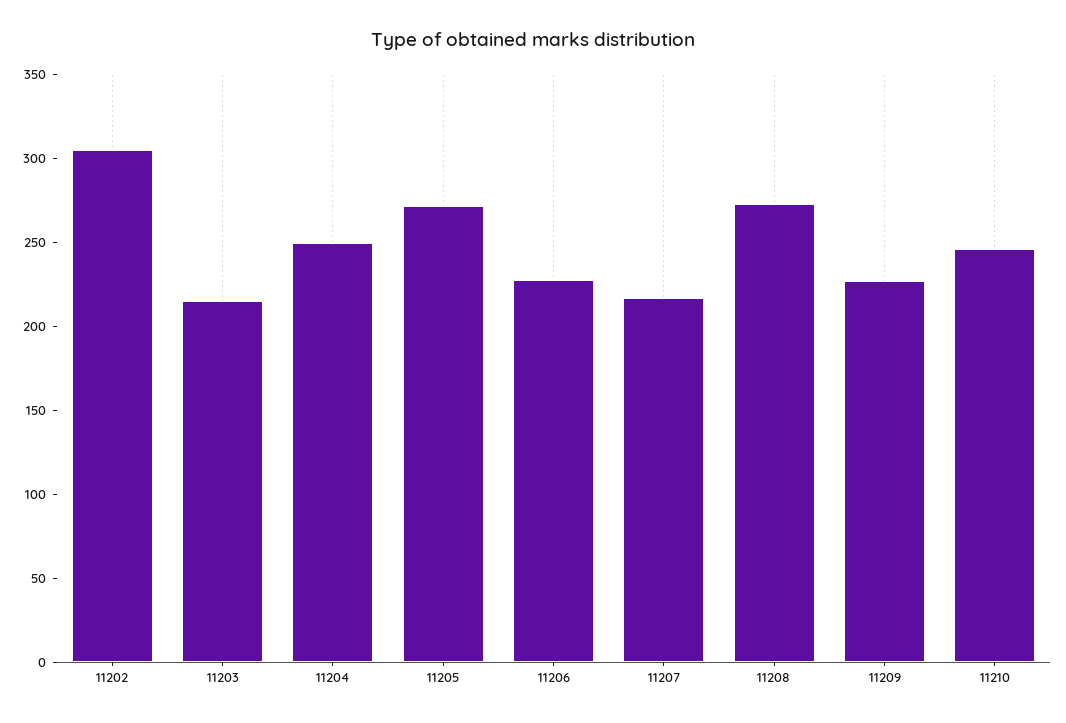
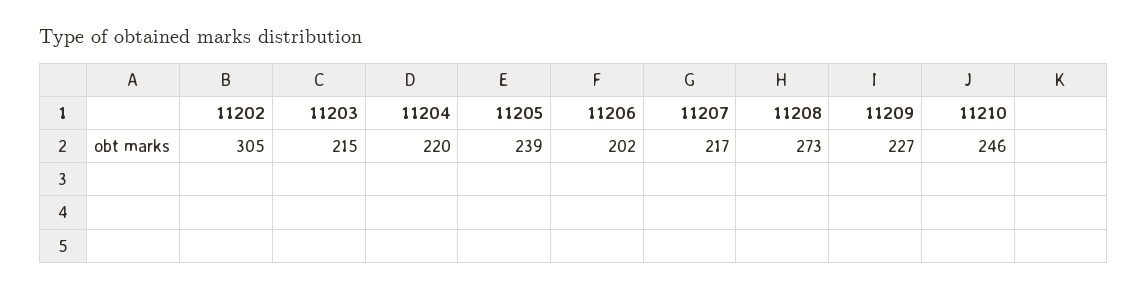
11204: 250 -> 220
11205: 270 -> 239
11206: 230 -> 202

